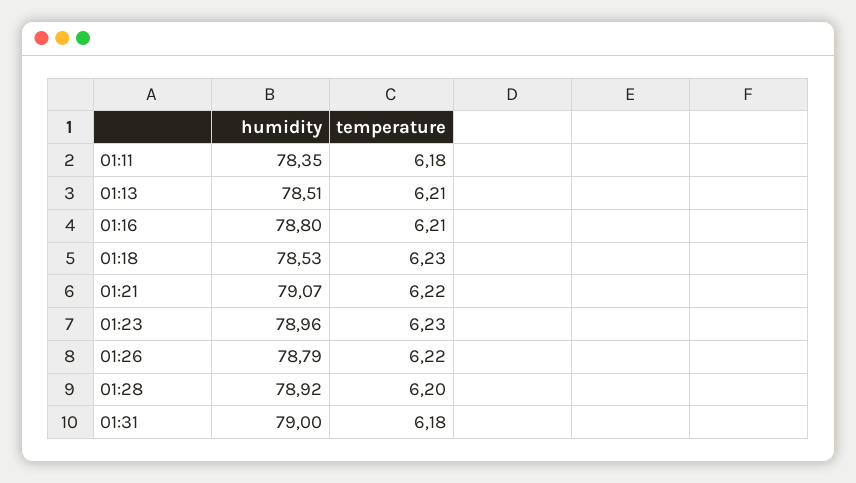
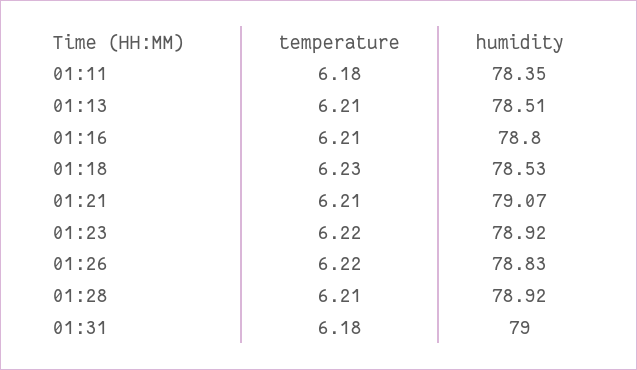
temperature, 01:21: 6.22 -> 6.21
humidity, 01:23: 78.96 -> 78.92
temperature, 01:23: 6.23 -> 6.22
humidity, 01:26: 78.79 -> 78.83
temperature, 01:28: 6.2 -> 6.21

